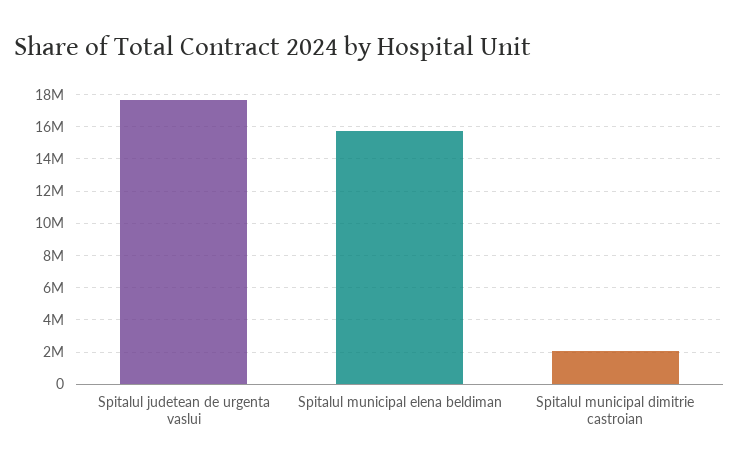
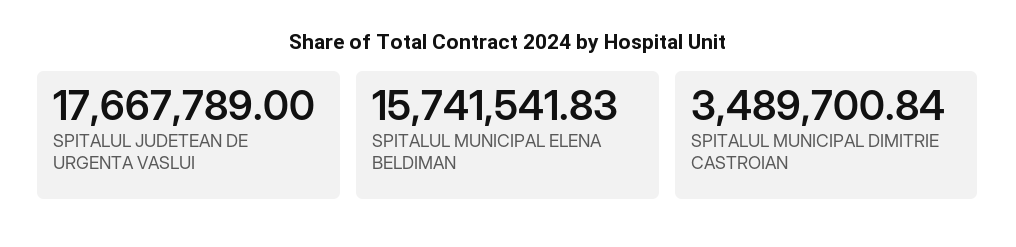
Spitalul municipal dimitrie castroian: 2000000 -> 3489700.84

